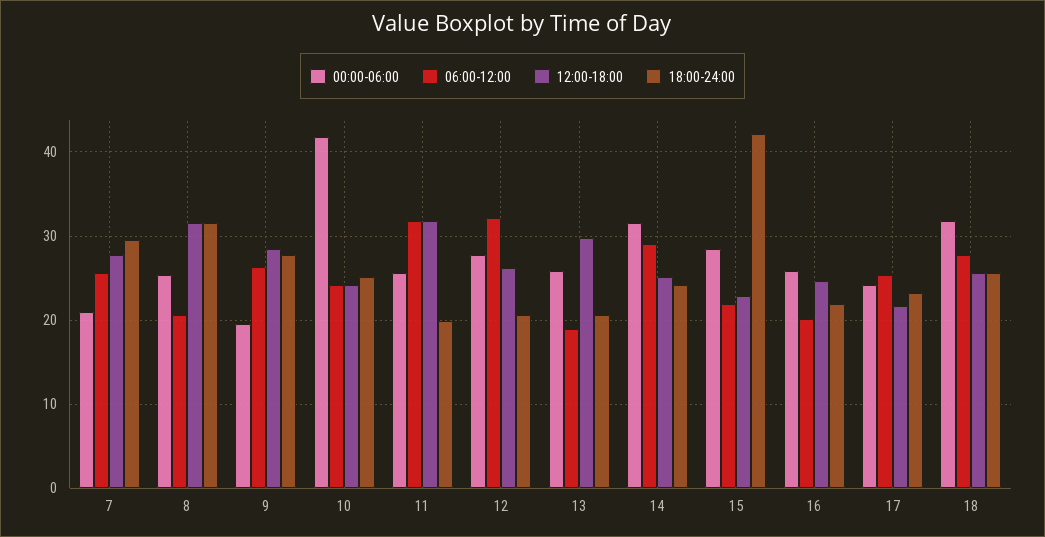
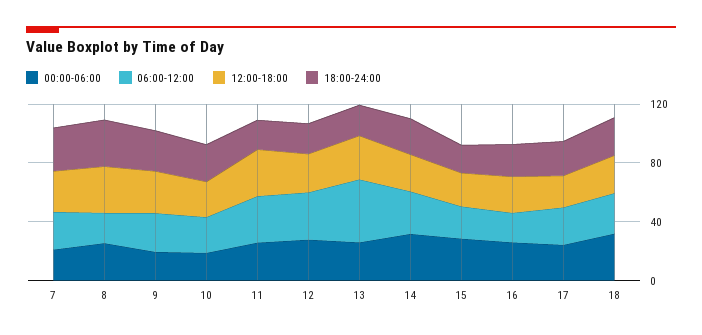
00:00-06:00, 10: 42 -> 20
06:00-12:00, 13: 19 -> 40
18:00-24:00, 15: 42 -> 20

